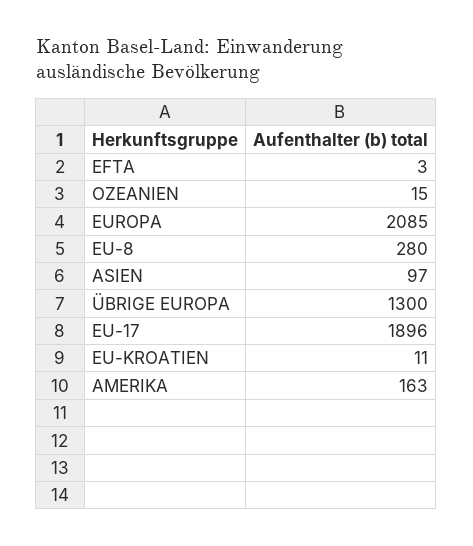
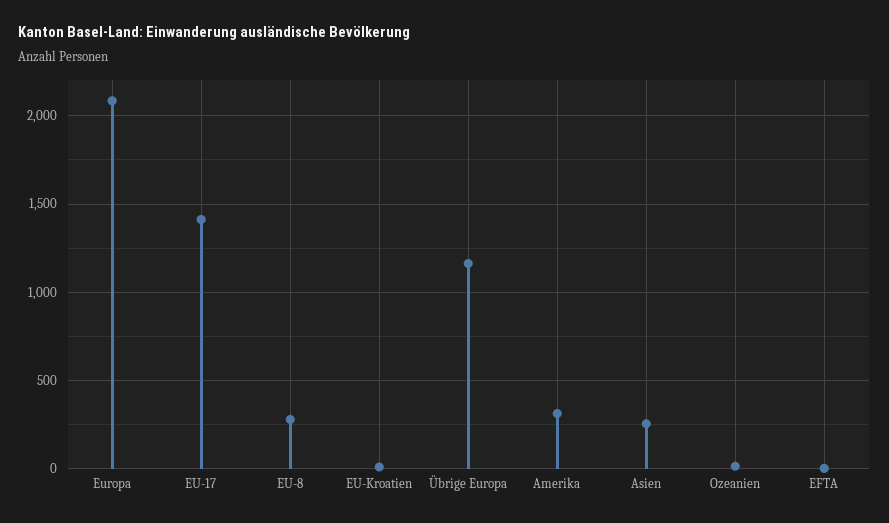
ASIEN: 97 -> 250
ÜBRIGE EUROPA: 1300 -> 1150
EU-17: 1896 -> 1400
AMERIKA: 163 -> 300

